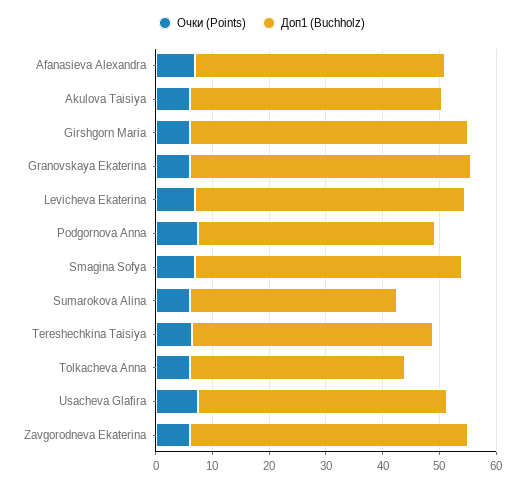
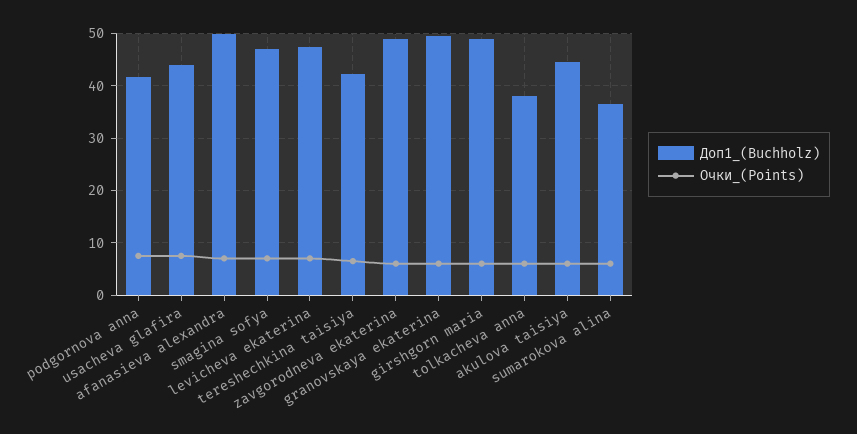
Доп1 (Buchholz), Afanasieva Alexandra: 44 -> 50

